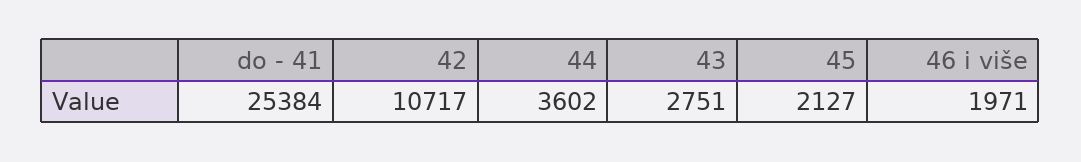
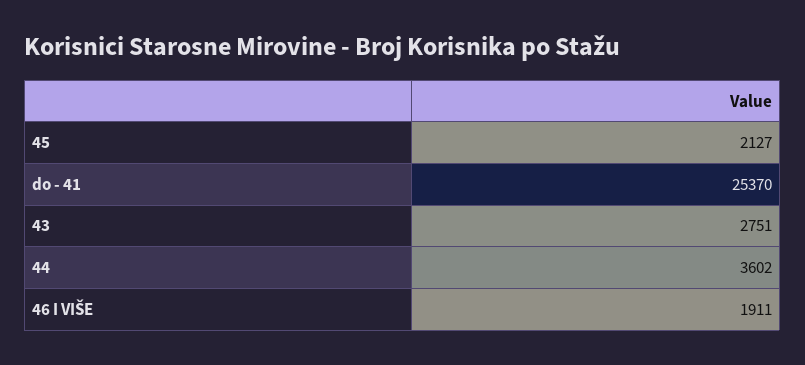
do - 41: 25384 -> 25370
42: 10717 -> none
46 i više: 1971 -> 1911

